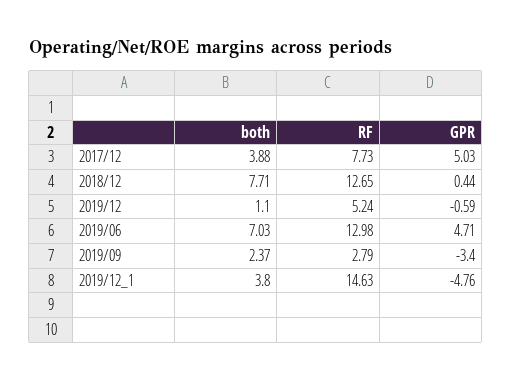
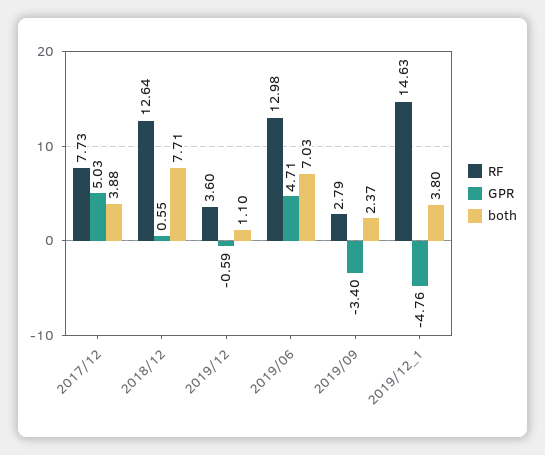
RF, 2018/12: 12.65 -> 12.64
GPR, 2018/12: 0.44 -> 0.55
RF, 2019/12: 5.24 -> 3.6

